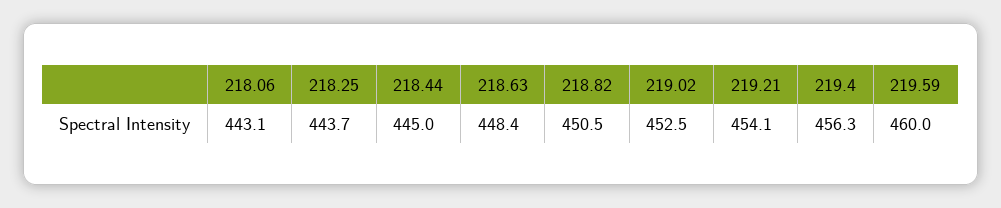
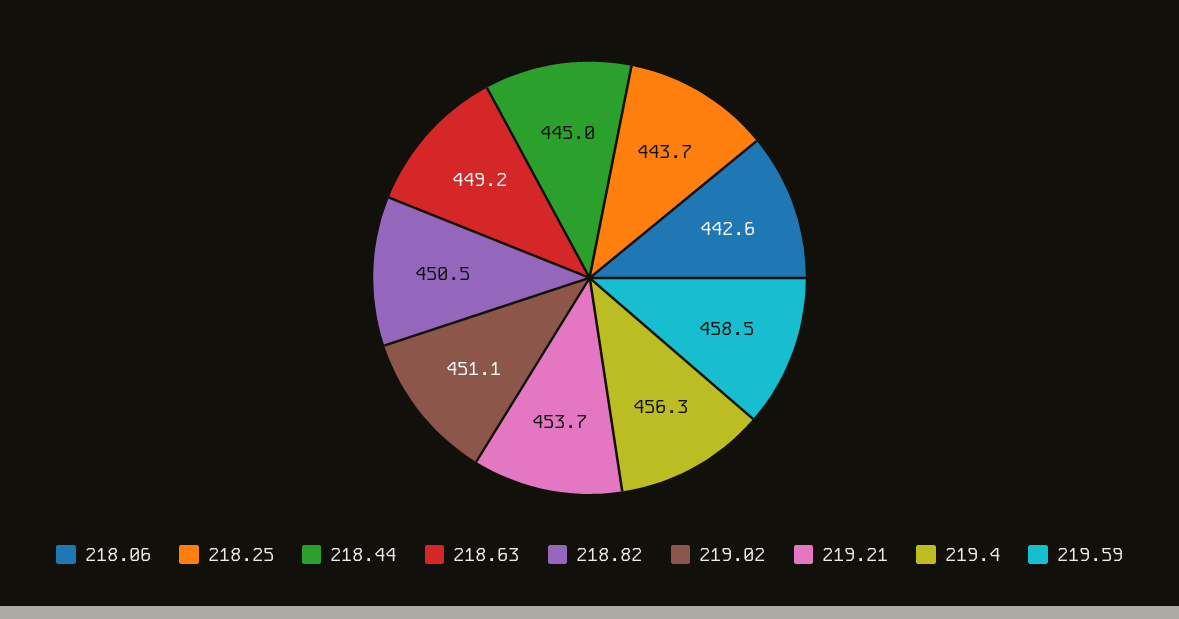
218.06: 443.1 -> 442.6
218.63: 448.4 -> 449.2
219.02: 452.5 -> 451.1
219.21: 454.1 -> 453.7
219.59: 460 -> 458.5

